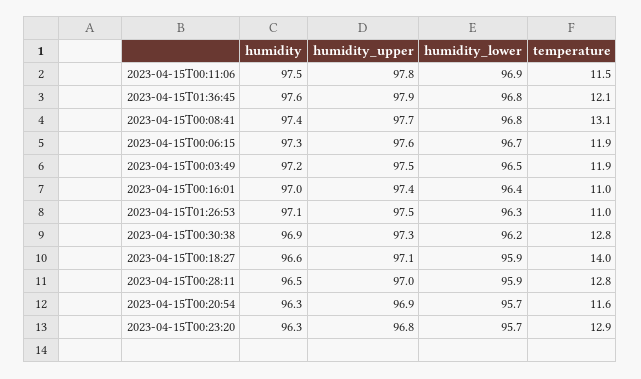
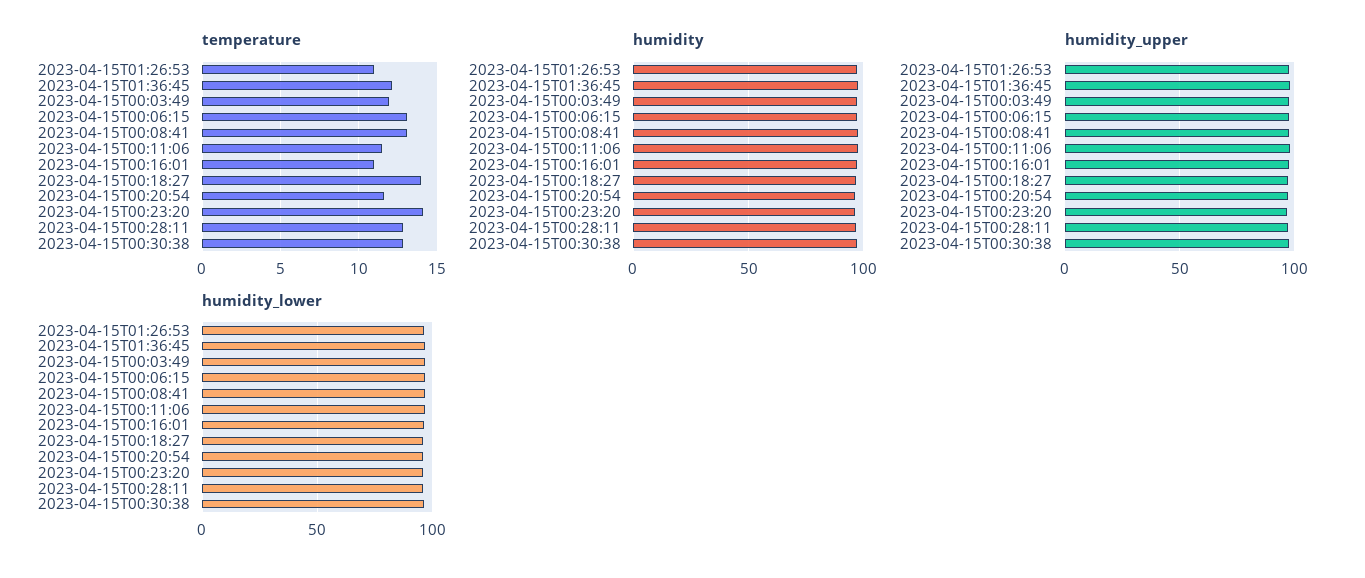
temperature, 2023-04-15T00:06:15: 11.9 -> 13
temperature, 2023-04-15T00:23:20: 12.9 -> 14

